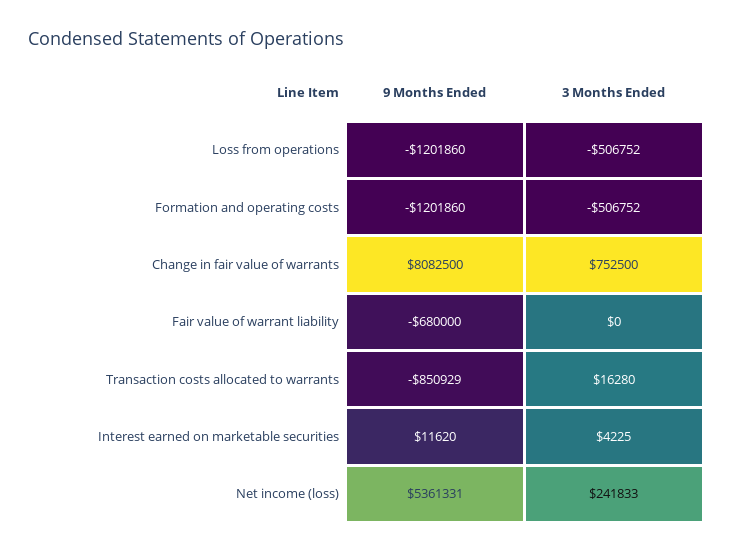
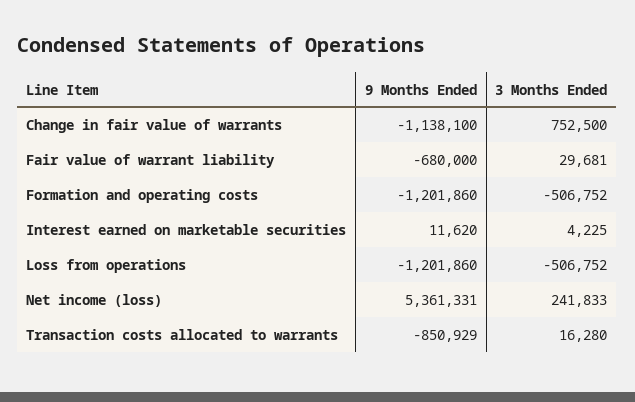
9 Months Ended, Change in fair value of warrants: 8082500 -> -1138100
3 Months Ended, Fair value of warrant liability: 0 -> 29681

